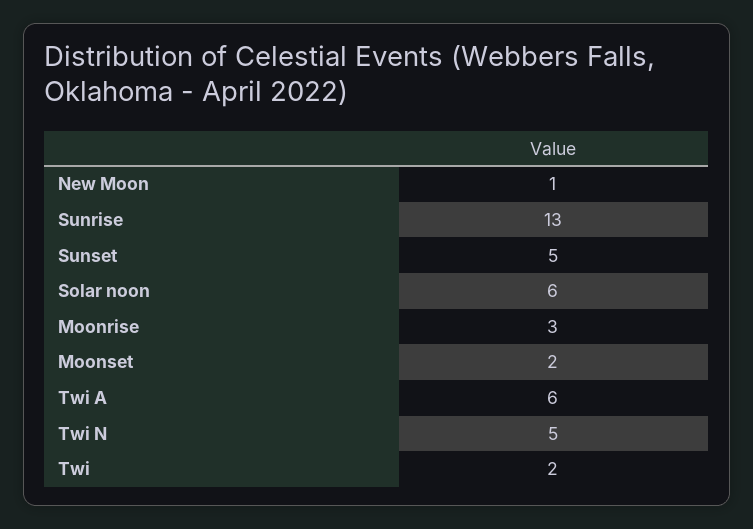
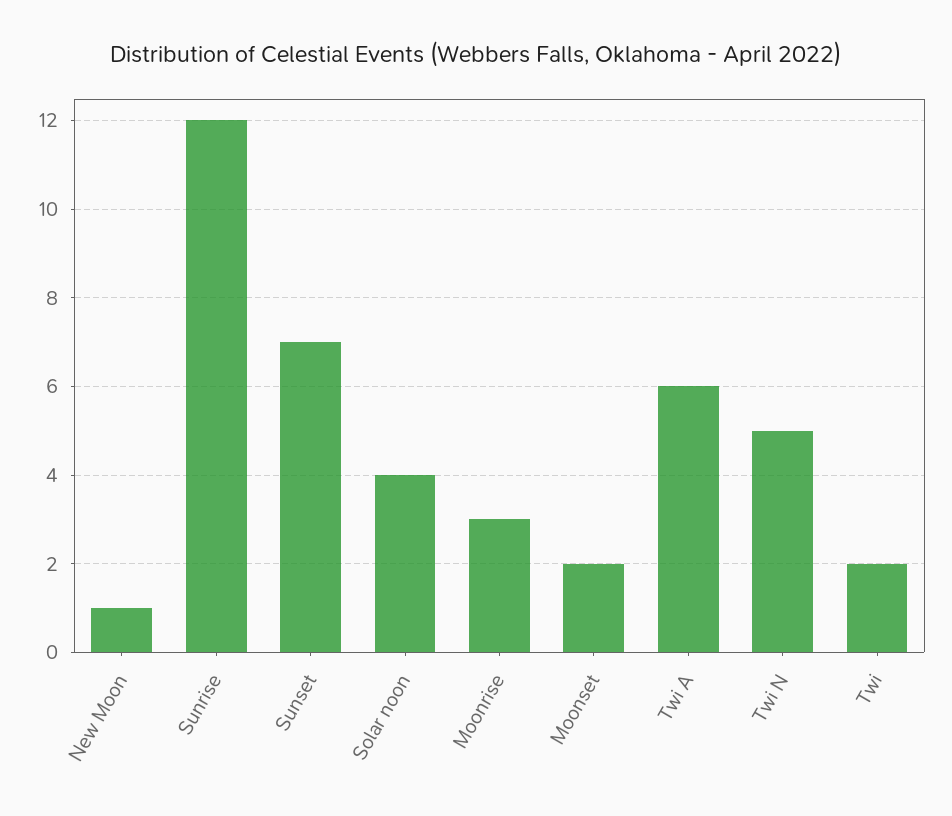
Sunrise: 13 -> 12
Sunset: 5 -> 7
Solar noon: 6 -> 4

